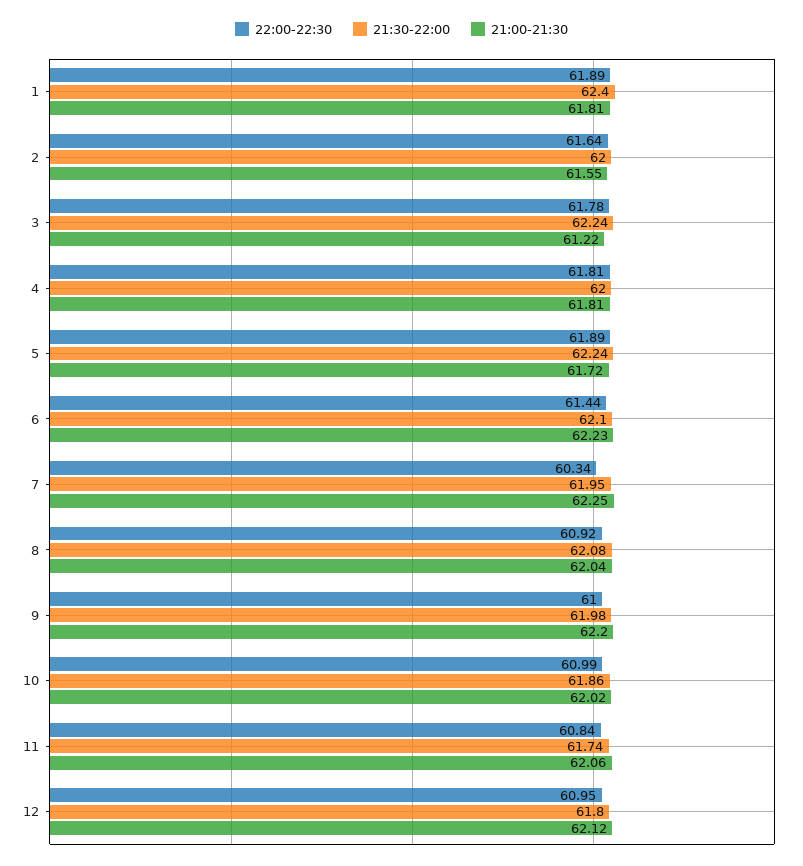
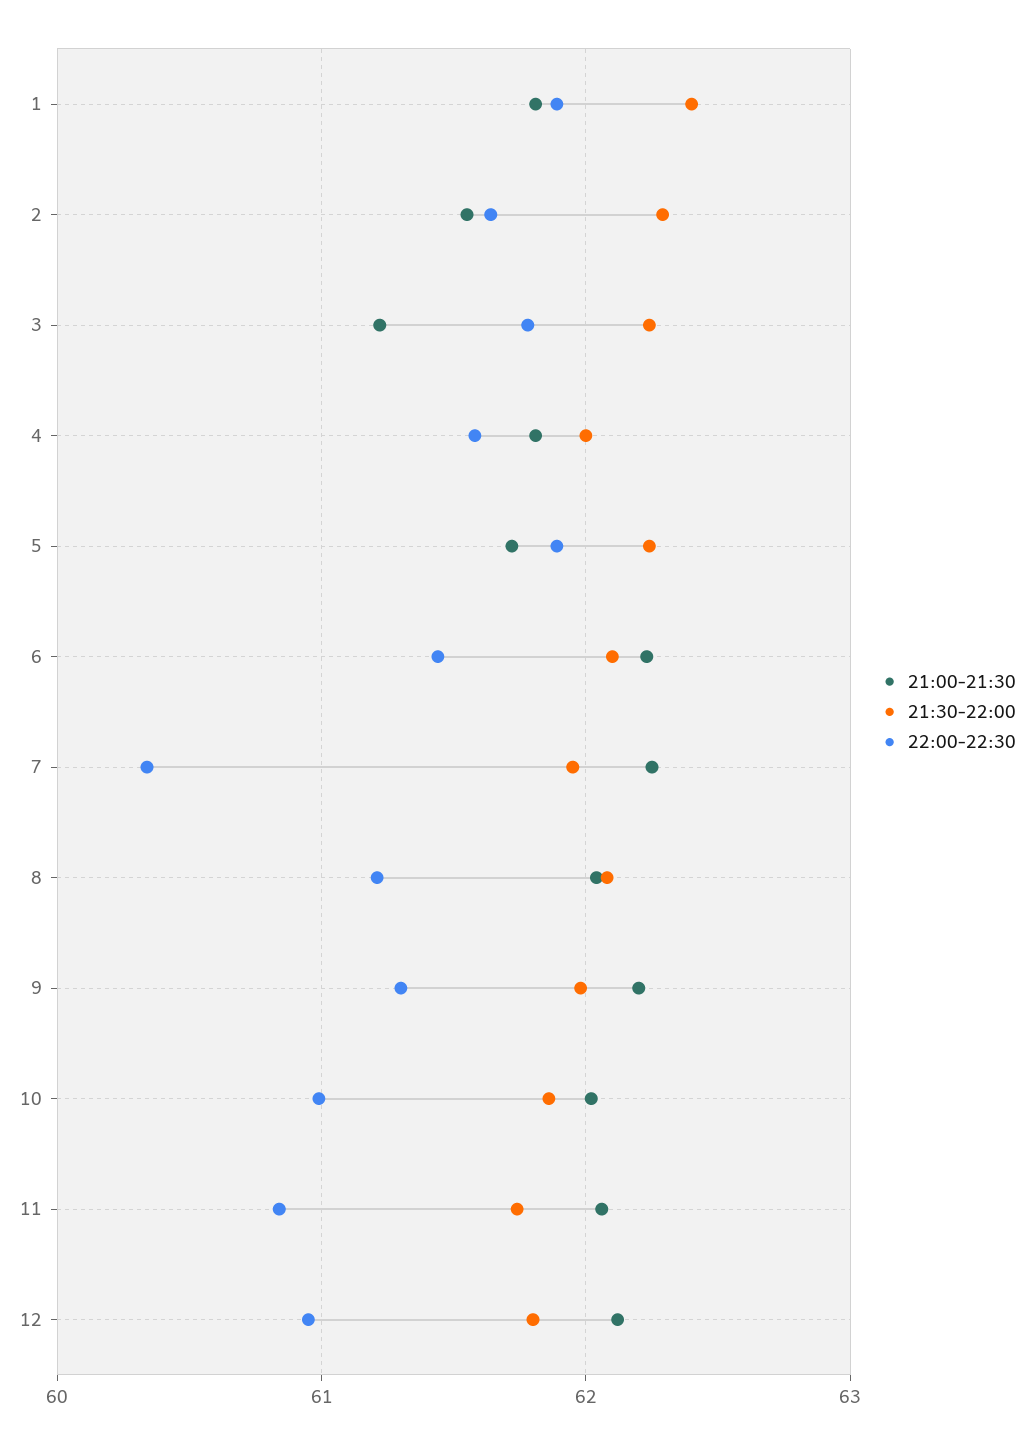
21:30-22:00, 2: 62 -> 62.3
22:00-22:30, 4: 61.81 -> 61.6
22:00-22:30, 8: 60.92 -> 61.2
22:00-22:30, 9: 61 -> 61.3

